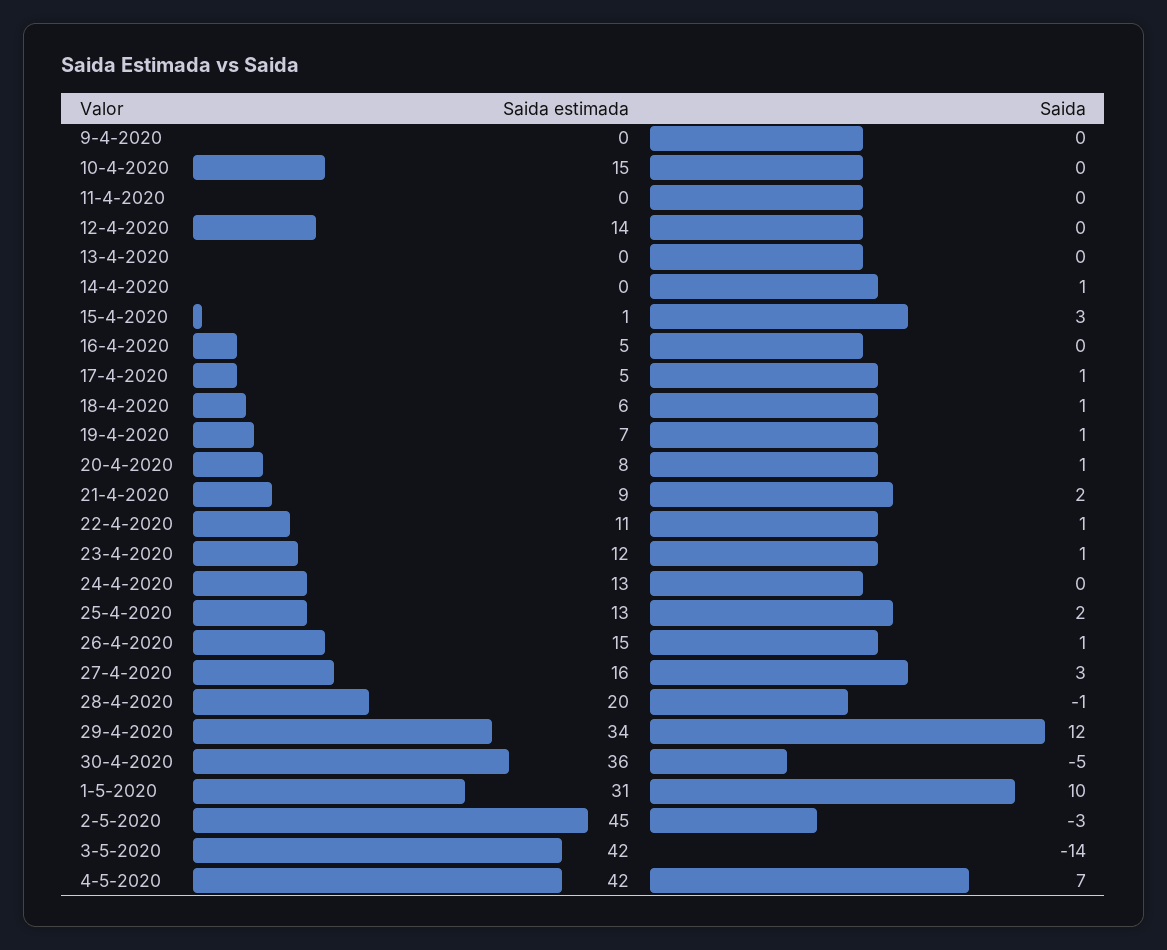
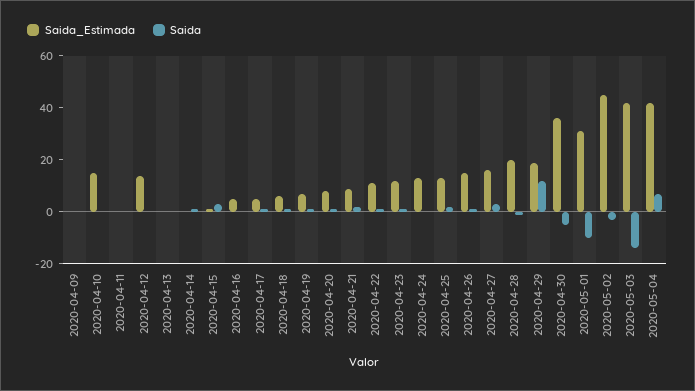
Saida estimada, 29-4-2020: 34 -> 20
Saida, 1-5-2020: 10 -> -10

